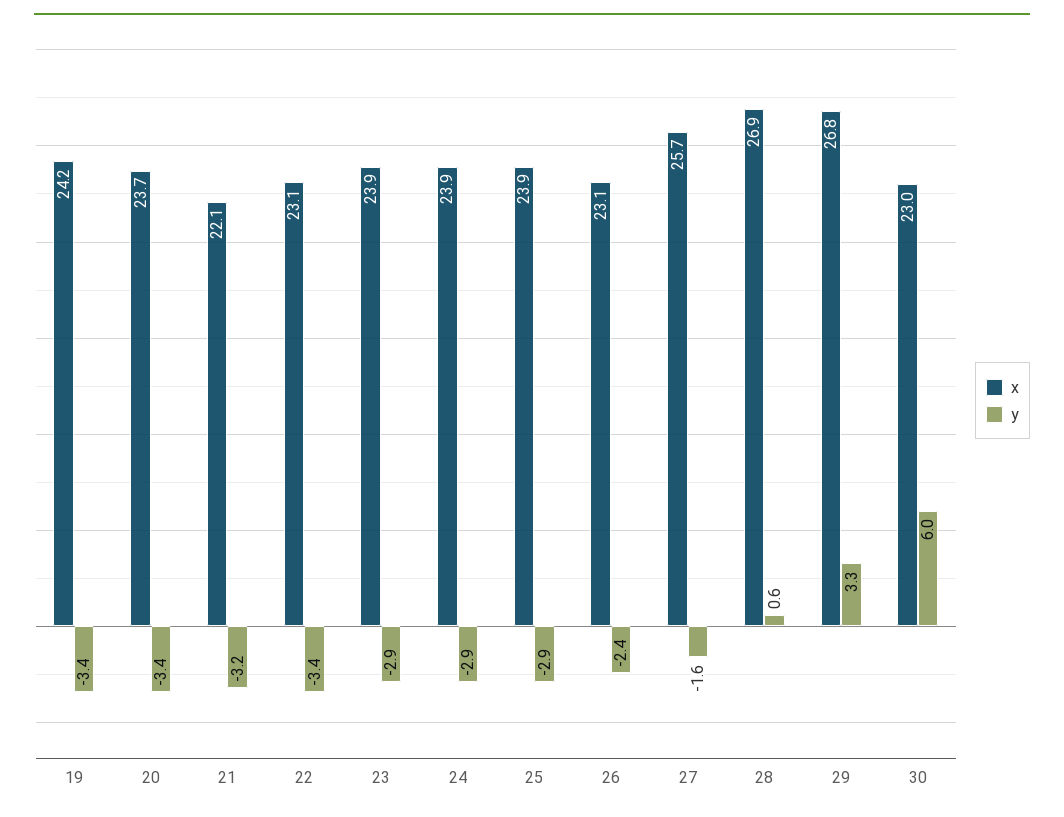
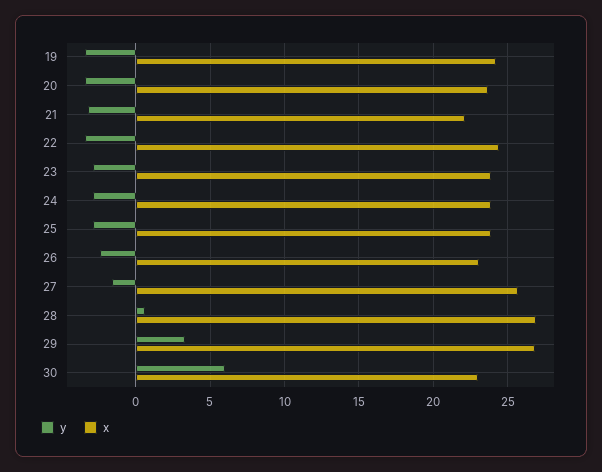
x, 22: 23.1 -> 24.5

